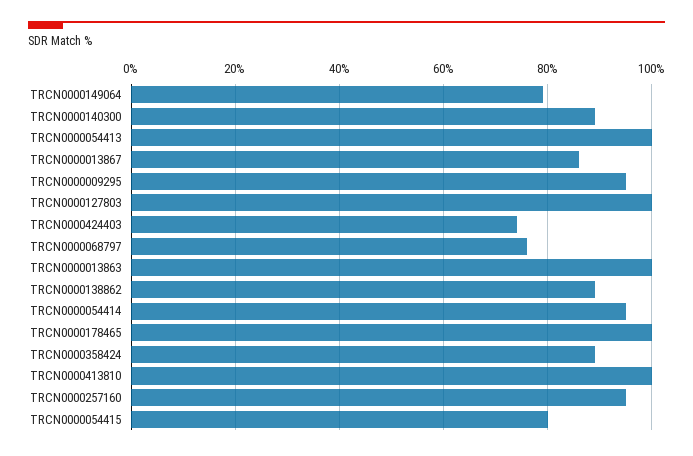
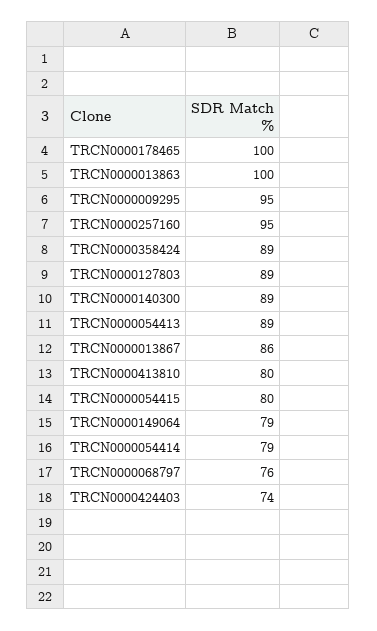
TRCN0000054413: 100 -> 89
TRCN0000127803: 100 -> 89
TRCN0000138862: 90 -> none
TRCN0000054414: 95 -> 79
TRCN0000413810: 100 -> 80

